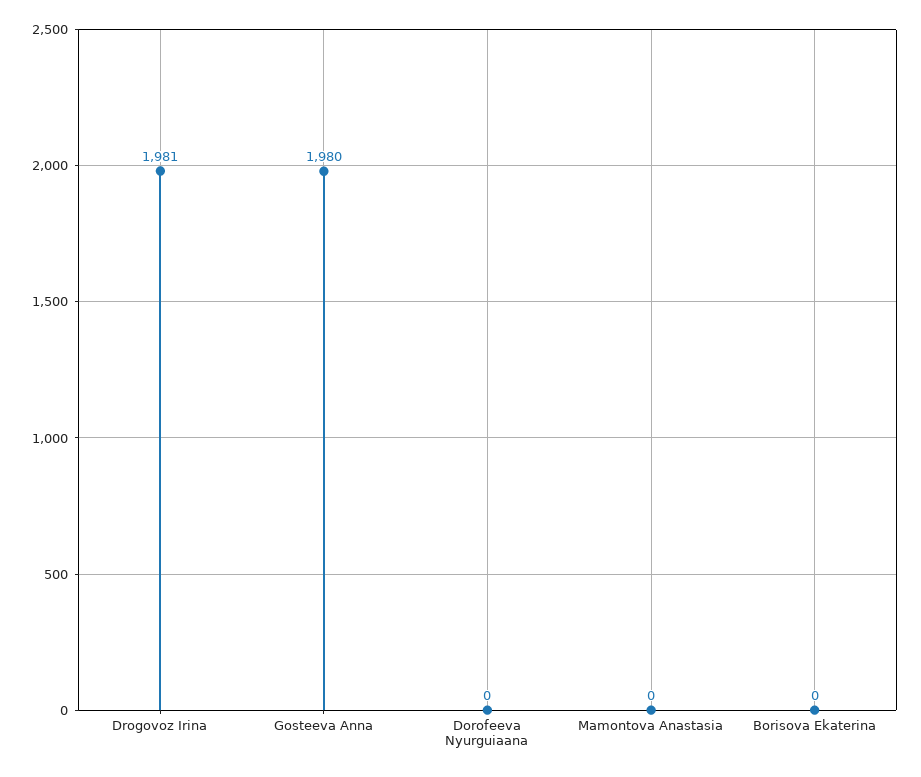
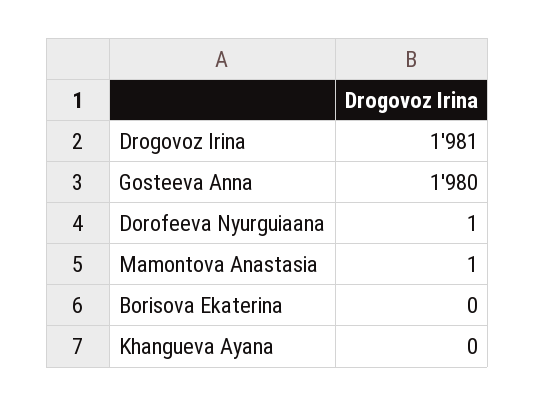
Dorofeeva Nyurguiaana: 0 -> 1
Mamontova Anastasia: 0 -> 1
Khangueva Ayana: none -> 0

